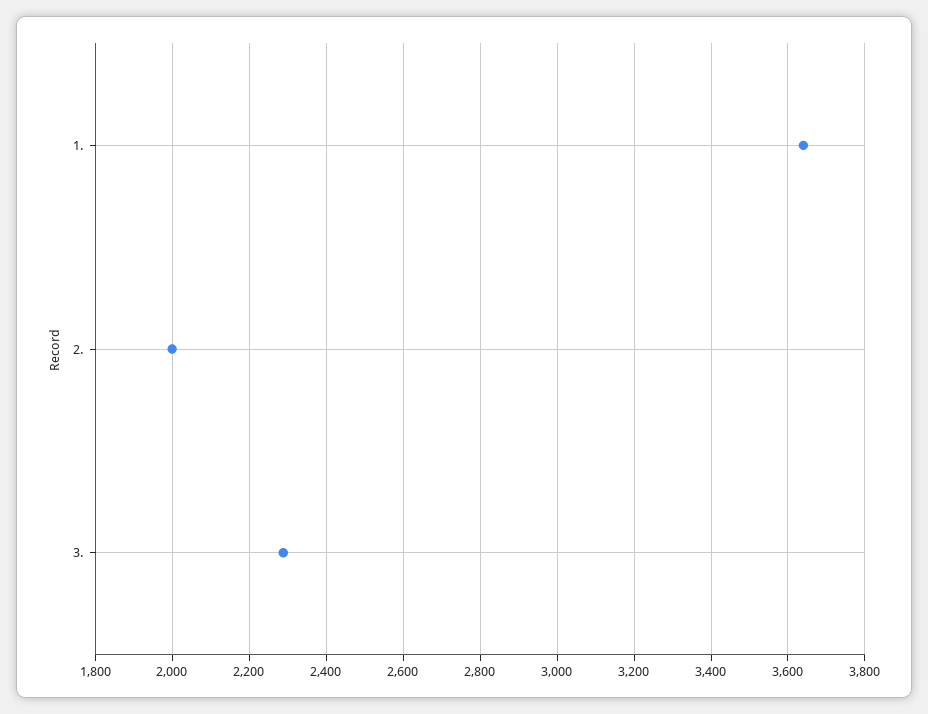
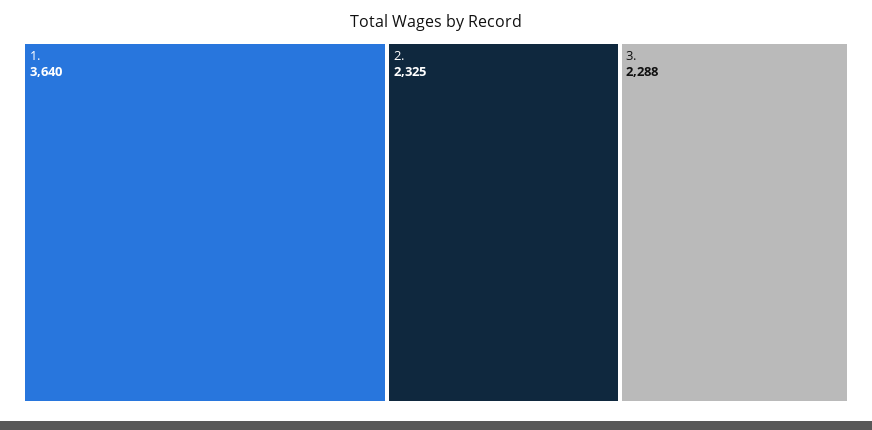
2.: 2000 -> 2325

